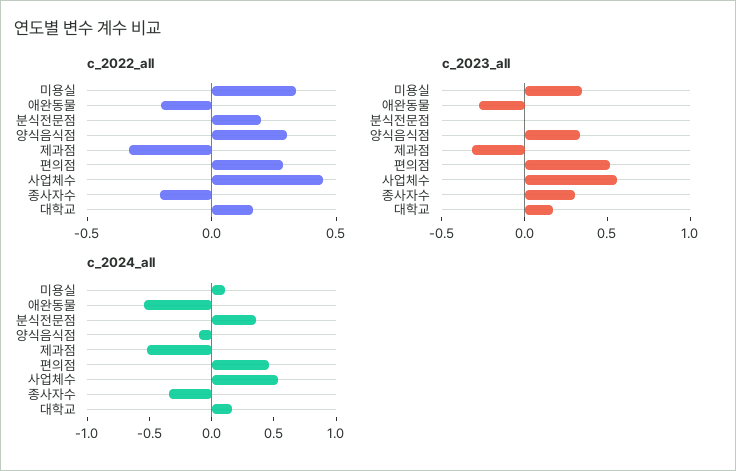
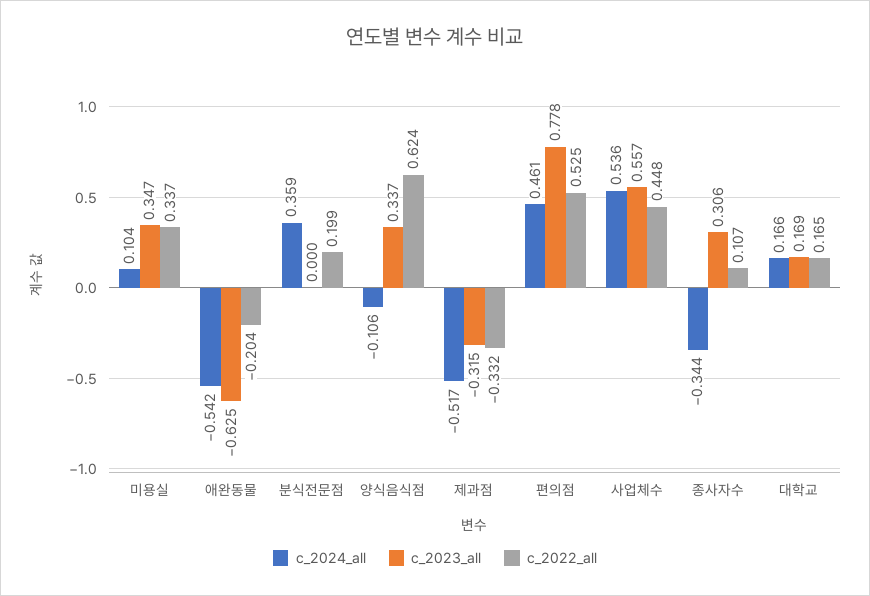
c_2022_all, 양식음식점: 0.3 -> 0.624
c_2022_all, 편의점: 0.3 -> 0.525
c_2022_all, 종사자수: -0.2 -> 0.107
c_2023_all, 애완동물: -0.3 -> -0.625
c_2023_all, 편의점: 0.5 -> 0.778

